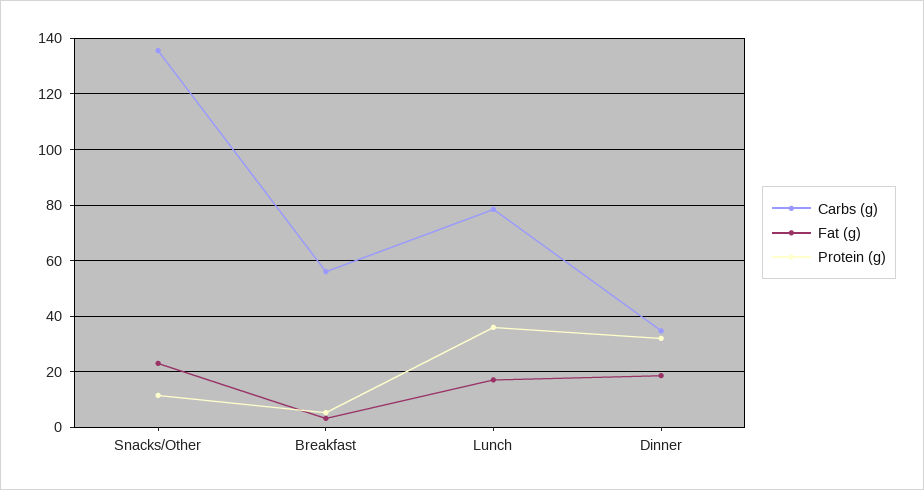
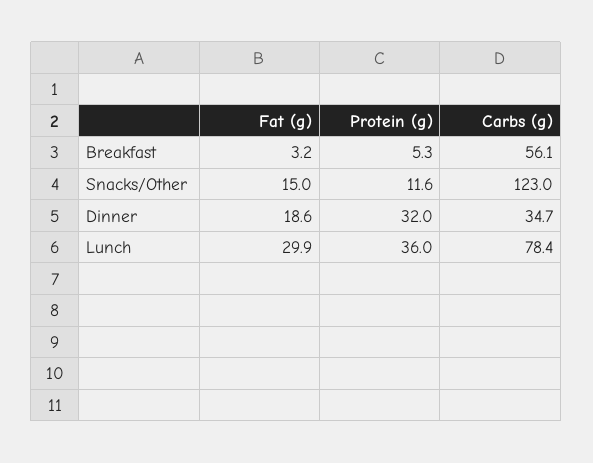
Carbs (g), Snacks/Other: 135 -> 123
Fat (g), Snacks/Other: 22.5 -> 15
Fat (g), Lunch: 17.5 -> 29.9

